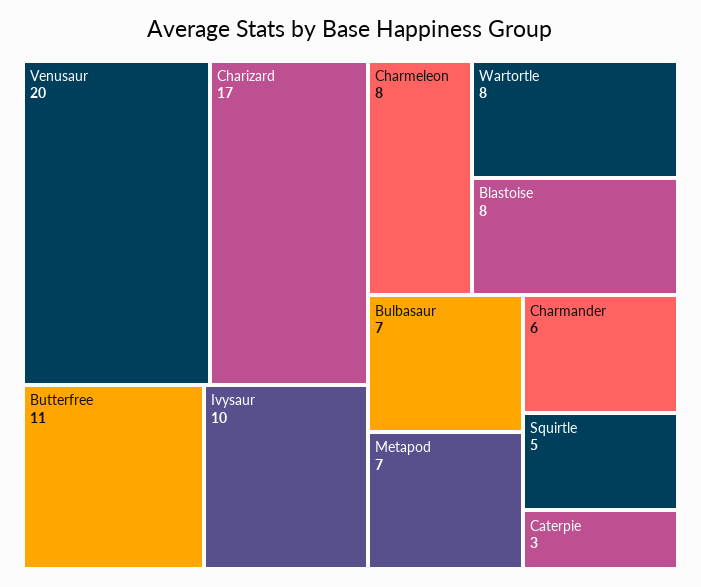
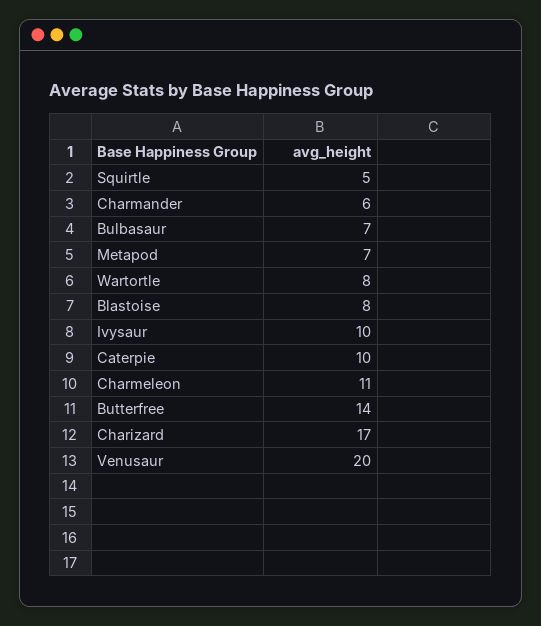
Butterfree: 11 -> 14
Charmeleon: 8 -> 11
Caterpie: 3 -> 10

